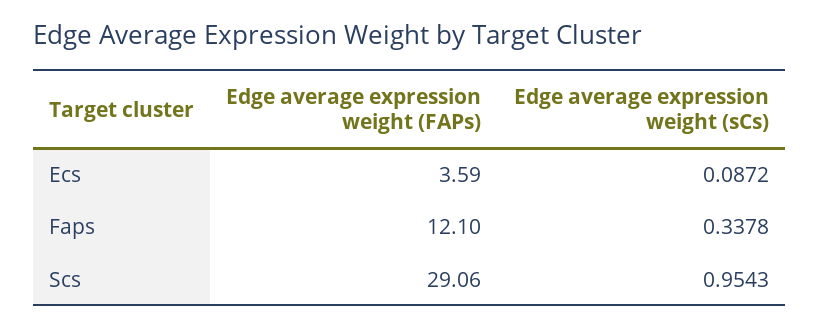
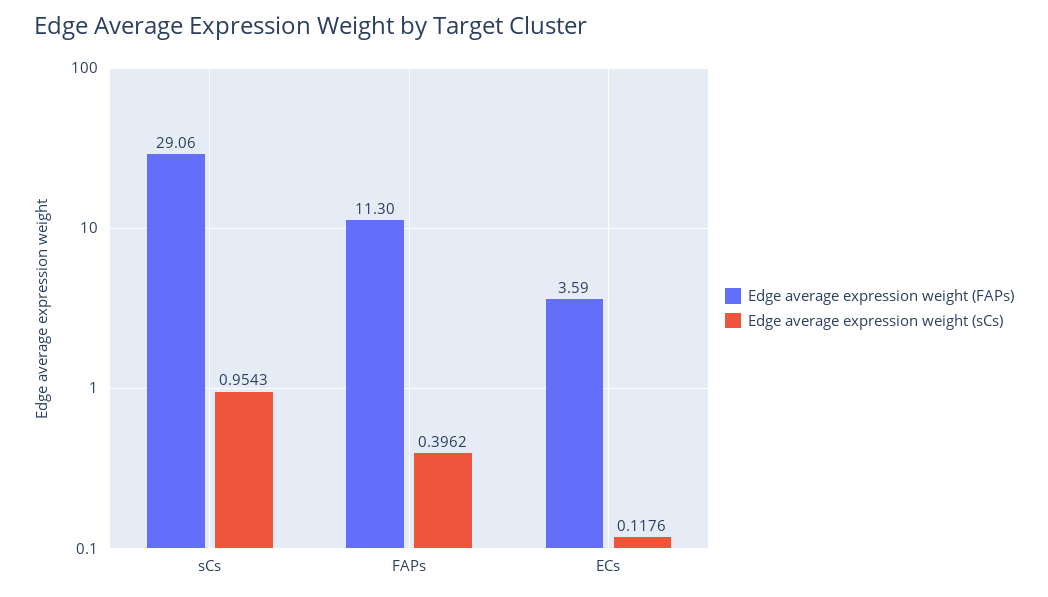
Edge average expression weight (sCs), Ecs: 0.0872 -> 0.1176
Edge average expression weight (FAPs), Faps: 12.1 -> 11.3
Edge average expression weight (sCs), Faps: 0.3378 -> 0.3962

